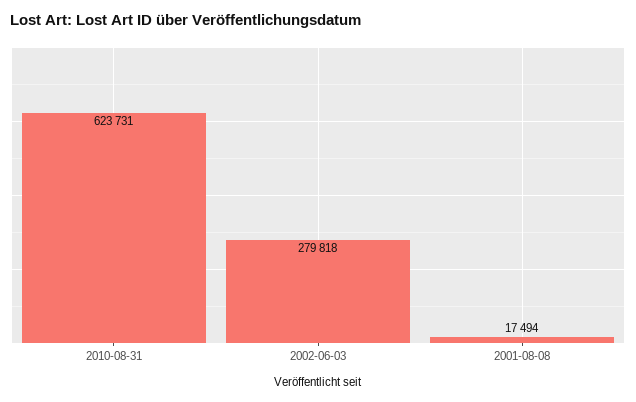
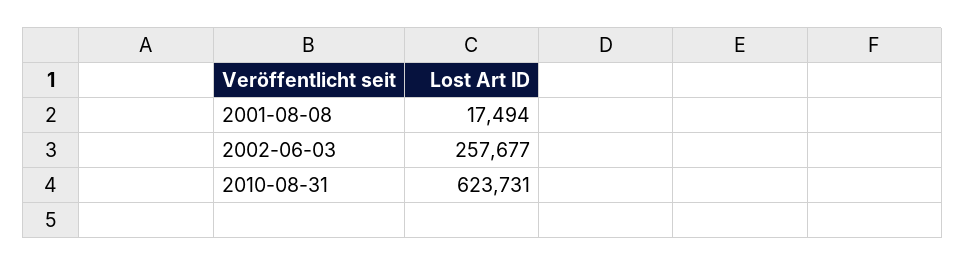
2002-06-03: 279818 -> 257677

